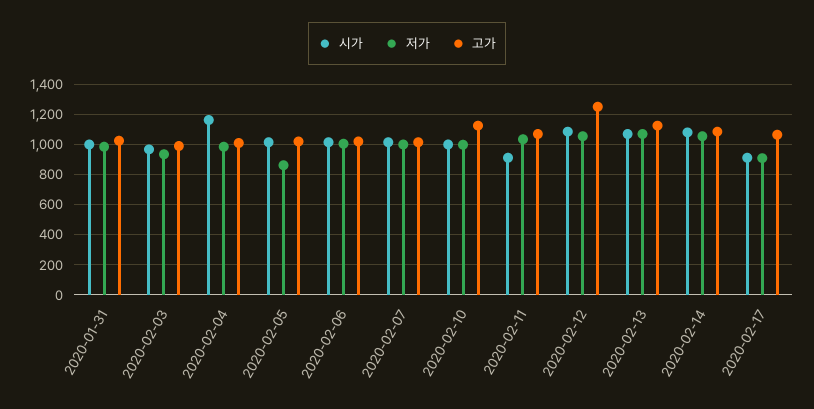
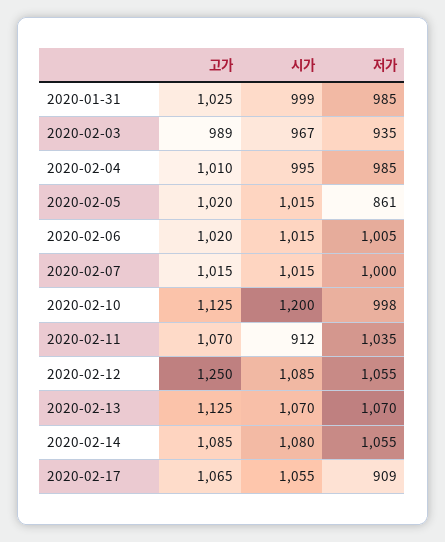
시가, 2020-02-04: 1150 -> 995
시가, 2020-02-10: 1000 -> 1200
시가, 2020-02-17: 900 -> 1055

